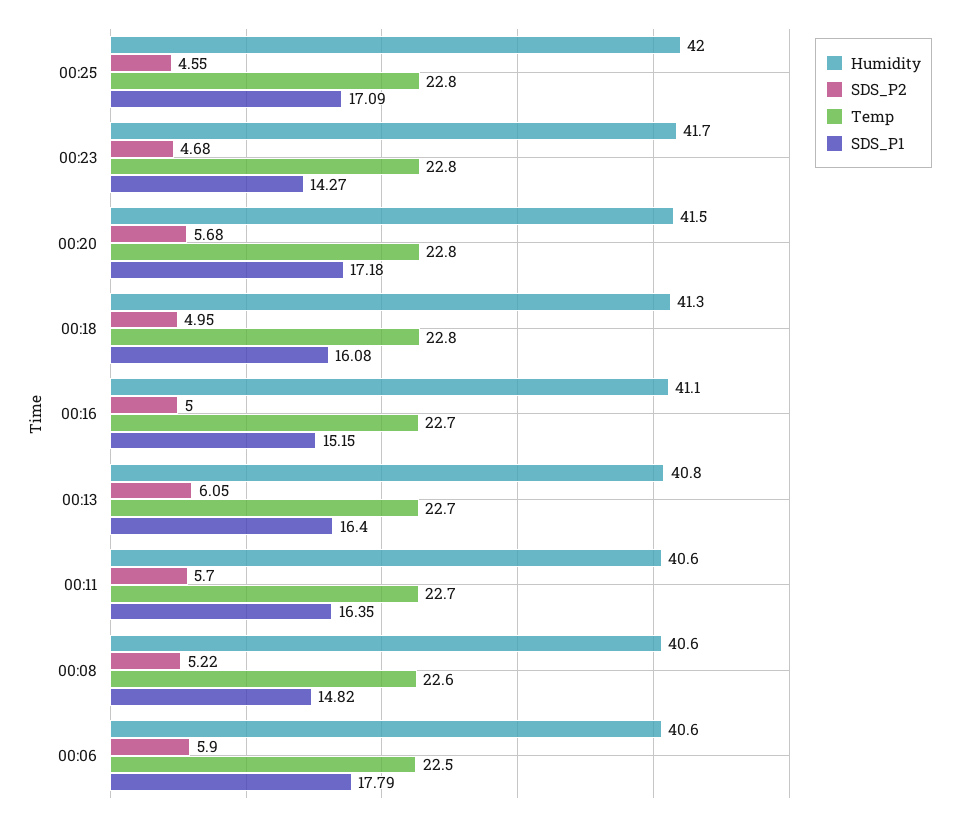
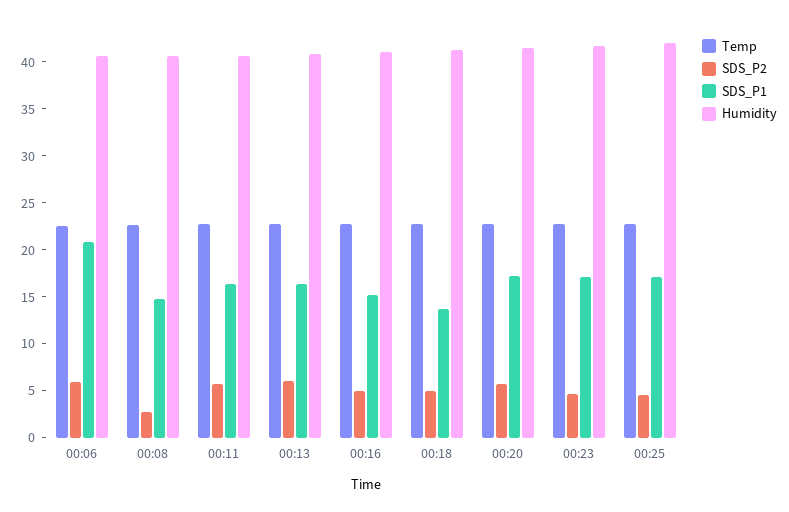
SDS_P1, 00:23: 14.27 -> 17
SDS_P1, 00:18: 16.08 -> 14
SDS_P2, 00:08: 5.22 -> 3
SDS_P1, 00:06: 17.79 -> 21

